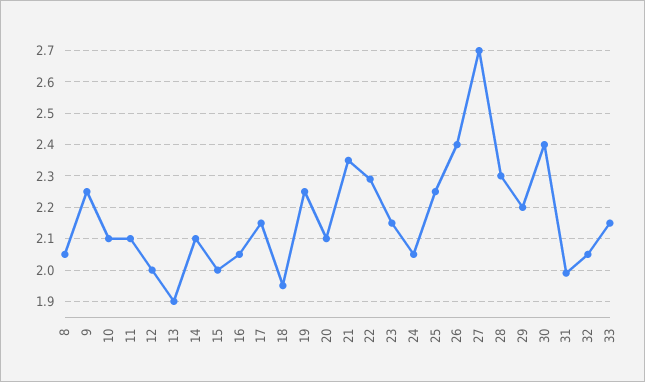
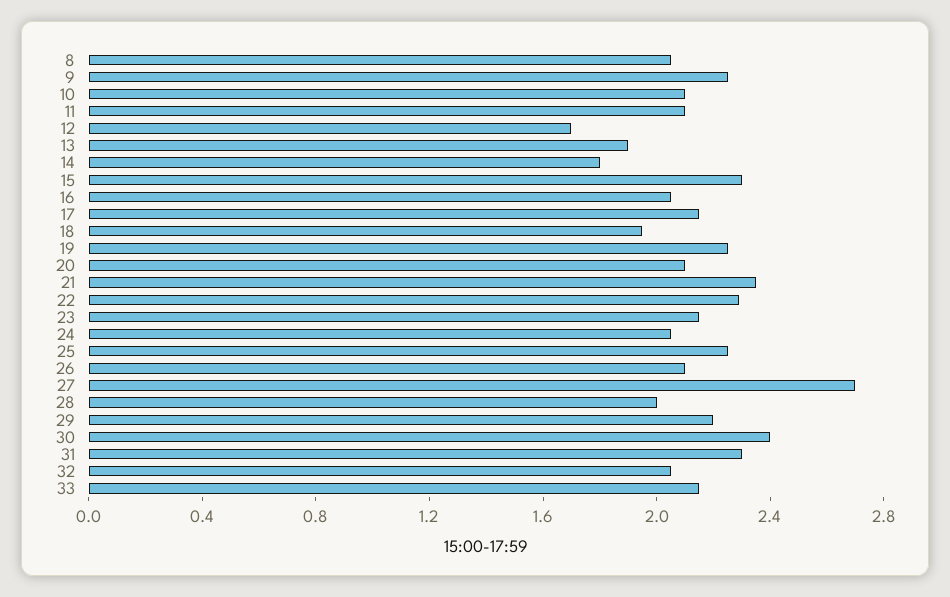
12: 2 -> 1.7
14: 2.1 -> 1.8
15: 2 -> 2.3
26: 2.4 -> 2.1
28: 2.3 -> 2
31: 2 -> 2.3

